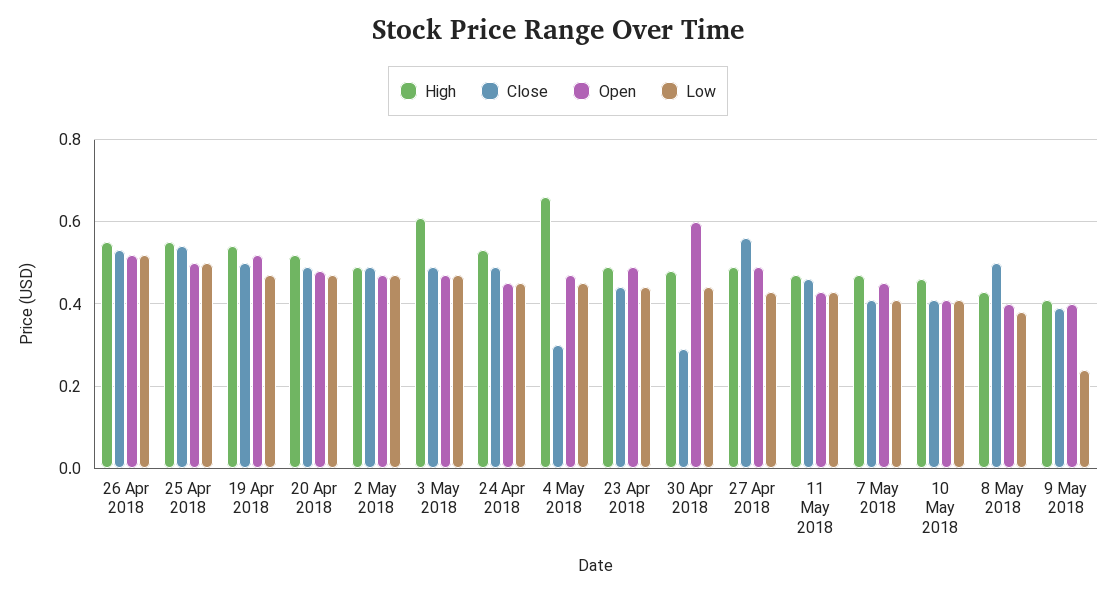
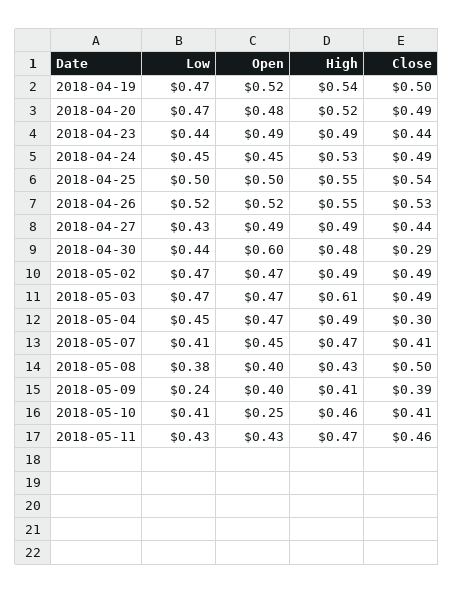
High, 4 May 2018: 0.65 -> 0.49
Close, 27 Apr 2018: 0.55 -> 0.44
Open, 10 May 2018: 0.4 -> 0.25

